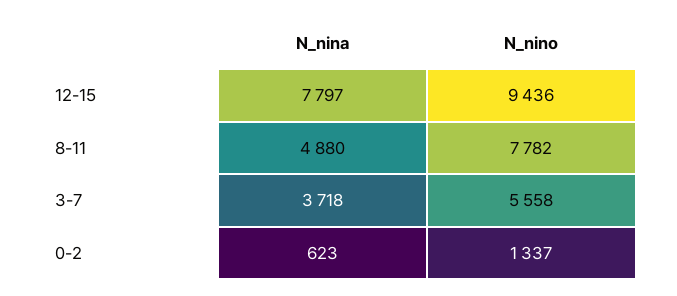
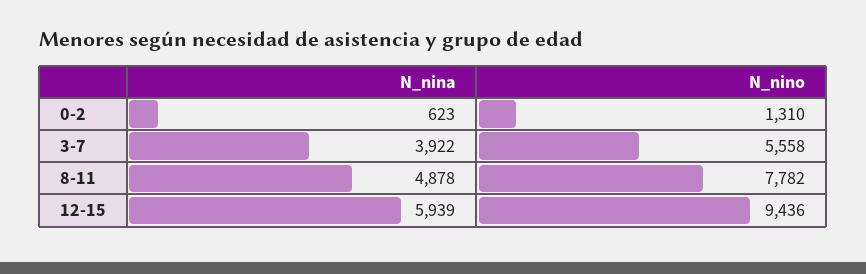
N_nina, 12-15: 7797 -> 5939
N_nina, 8-11: 4880 -> 4878
N_nina, 3-7: 3718 -> 3922
N_nino, 0-2: 1337 -> 1310

